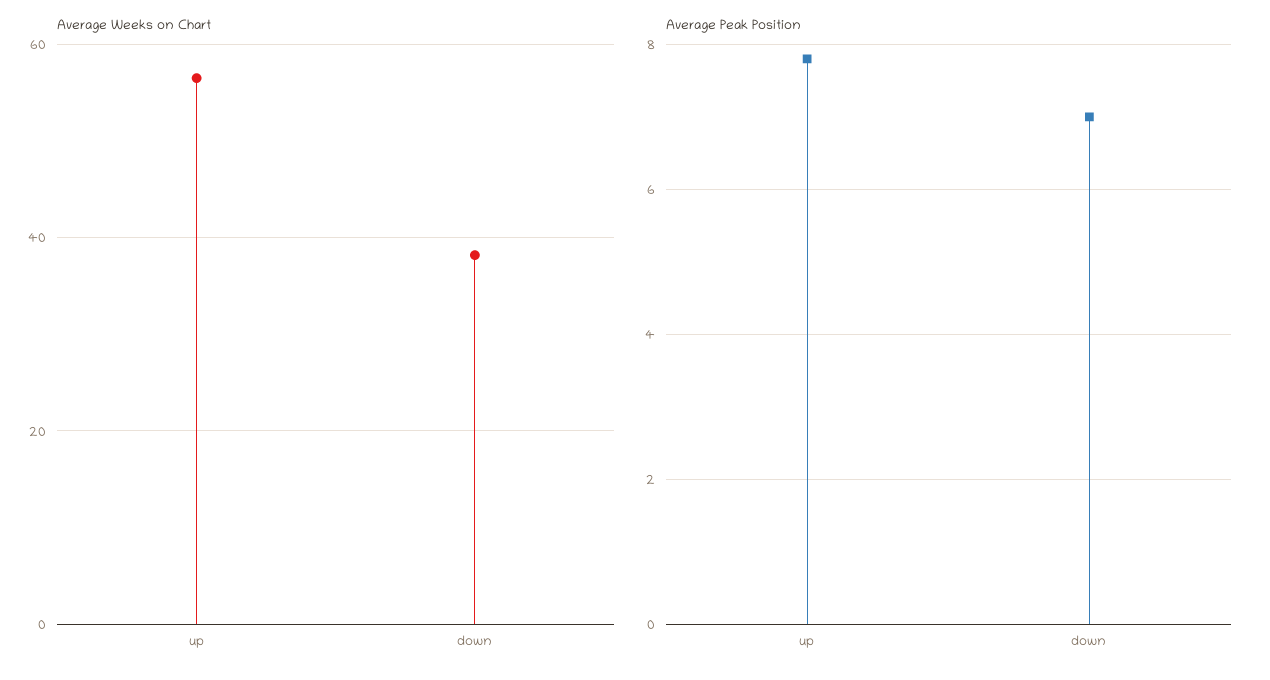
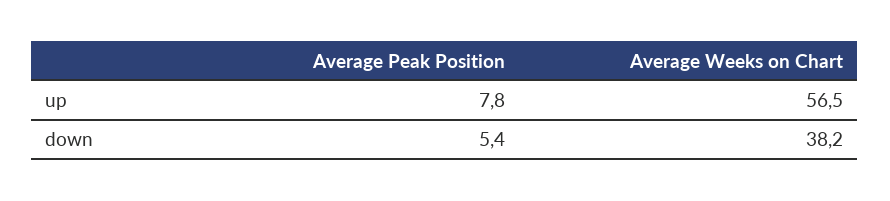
Average Peak Position, down: 7 -> 5.4

